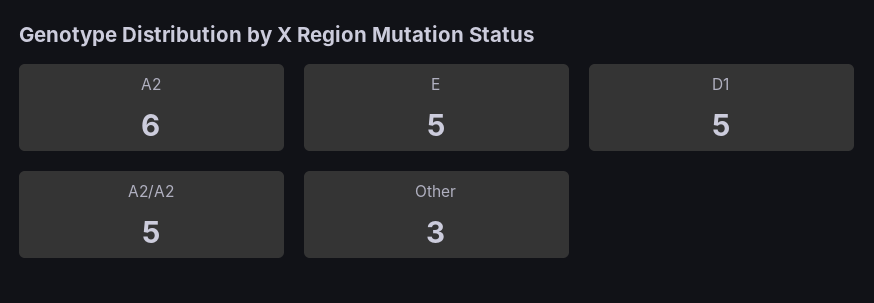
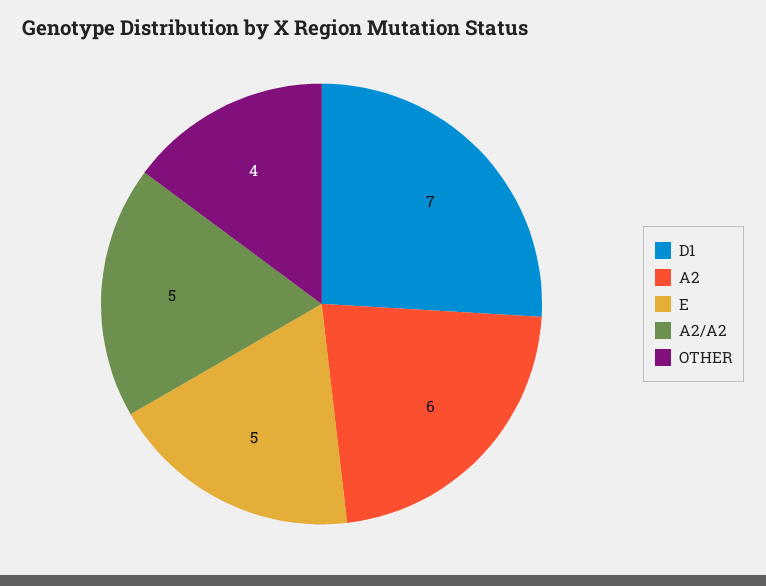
D1: 5 -> 7
Other: 3 -> 4

